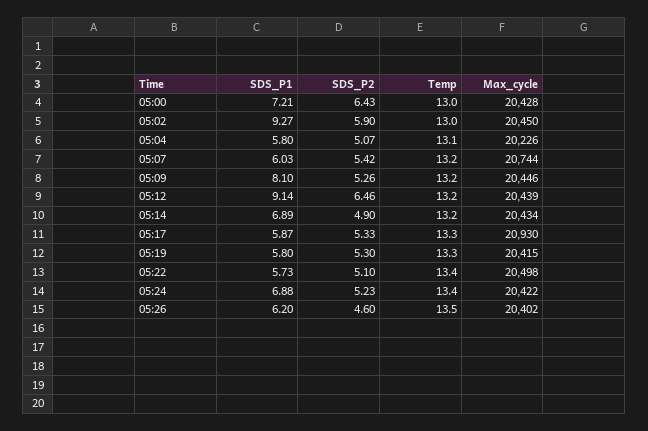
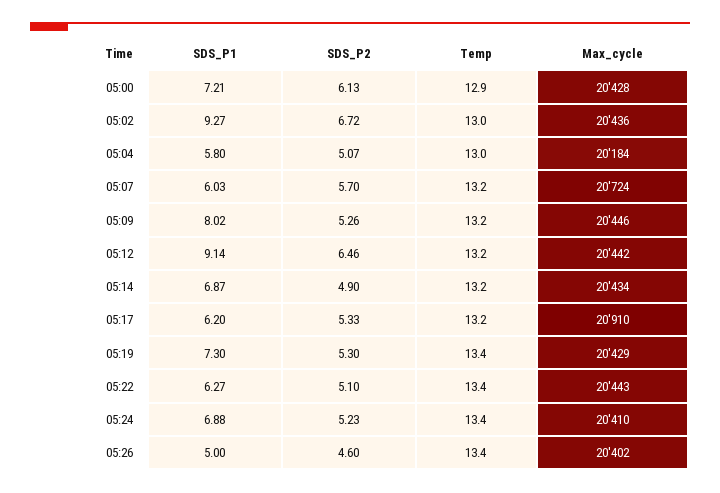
SDS_P2, 05:00: 6.43 -> 6.13
Temp, 05:00: 13 -> 12.9
SDS_P2, 05:02: 5.9 -> 6.72
Max_cycle, 05:02: 20450 -> 20436
Temp, 05:04: 13.1 -> 13
Max_cycle, 05:04: 20226 -> 20184
SDS_P2, 05:07: 5.42 -> 5.7
Max_cycle, 05:07: 20744 -> 20724
SDS_P1, 05:09: 8.1 -> 8.02
Max_cycle, 05:12: 20439 -> 20442
SDS_P1, 05:14: 6.89 -> 6.87
SDS_P1, 05:17: 5.87 -> 6.2
Temp, 05:17: 13.3 -> 13.2
Max_cycle, 05:17: 20930 -> 20910
SDS_P1, 05:19: 5.8 -> 7.3
Temp, 05:19: 13.3 -> 13.4
Max_cycle, 05:19: 20415 -> 20429
SDS_P1, 05:22: 5.73 -> 6.27
Max_cycle, 05:22: 20498 -> 20443
Max_cycle, 05:24: 20422 -> 20410
SDS_P1, 05:26: 6.2 -> 5
Temp, 05:26: 13.5 -> 13.4

